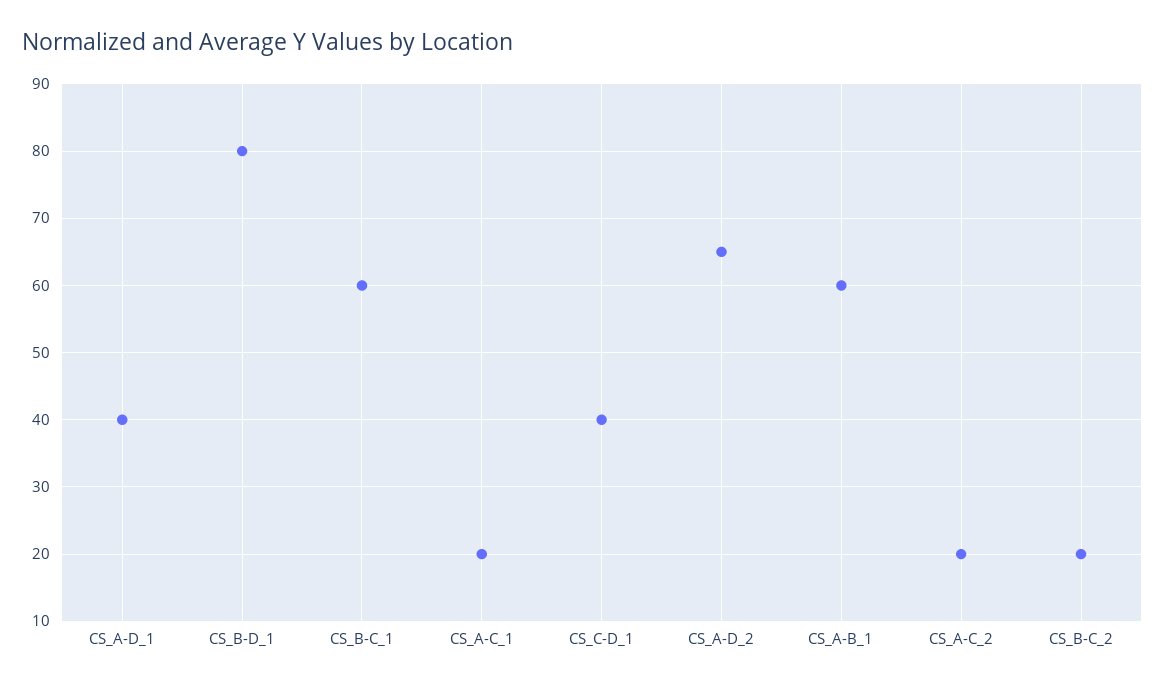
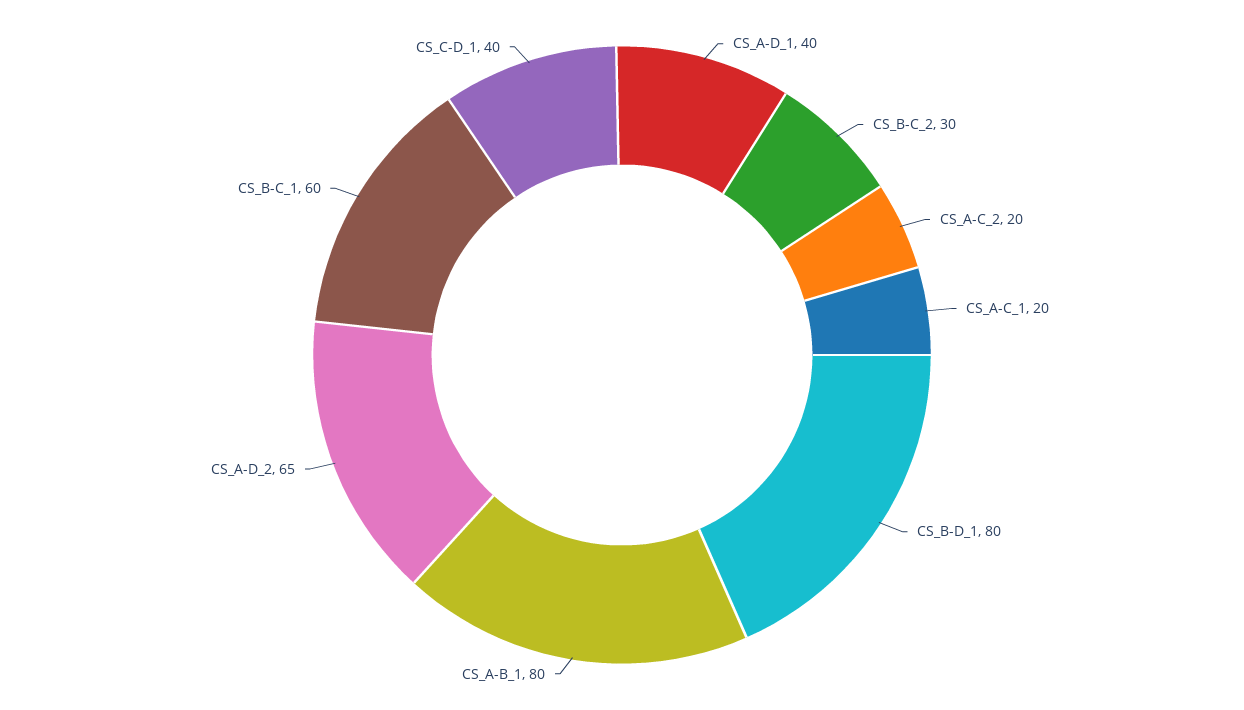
CS_A-B_1: 60 -> 80
CS_B-C_2: 20 -> 30

